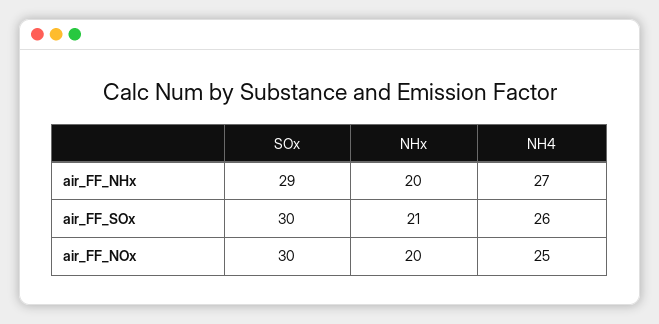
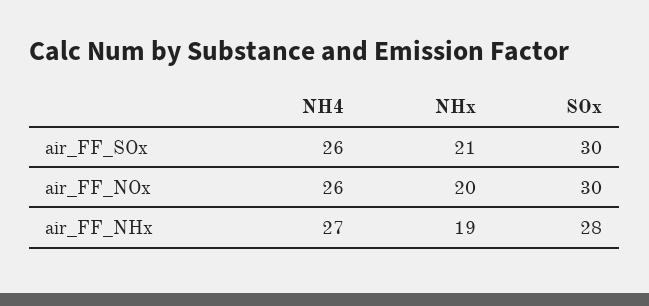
SOx, air_FF_NHx: 29 -> 28
NHx, air_FF_NHx: 20 -> 19
NH4, air_FF_NOx: 25 -> 26

